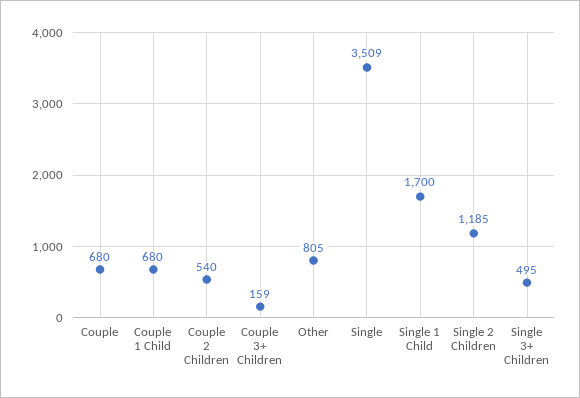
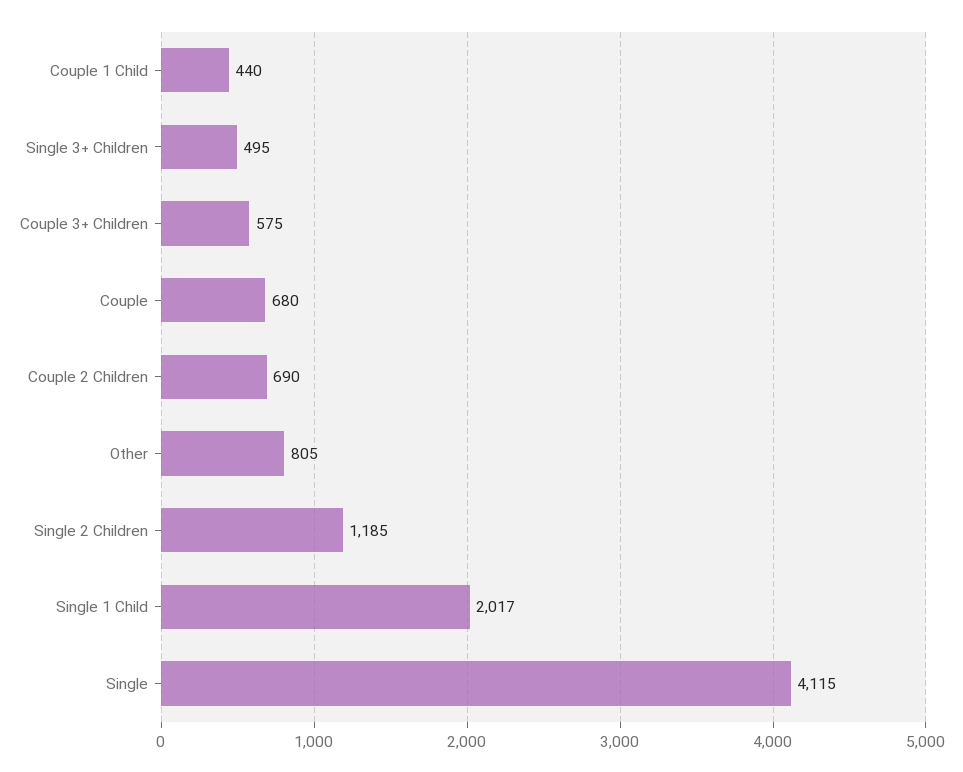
Couple 1 Child: 680 -> 440
Couple 2 Children: 540 -> 690
Couple 3+ Children: 159 -> 575
Single: 3509 -> 4115
Single 1 Child: 1700 -> 2017

